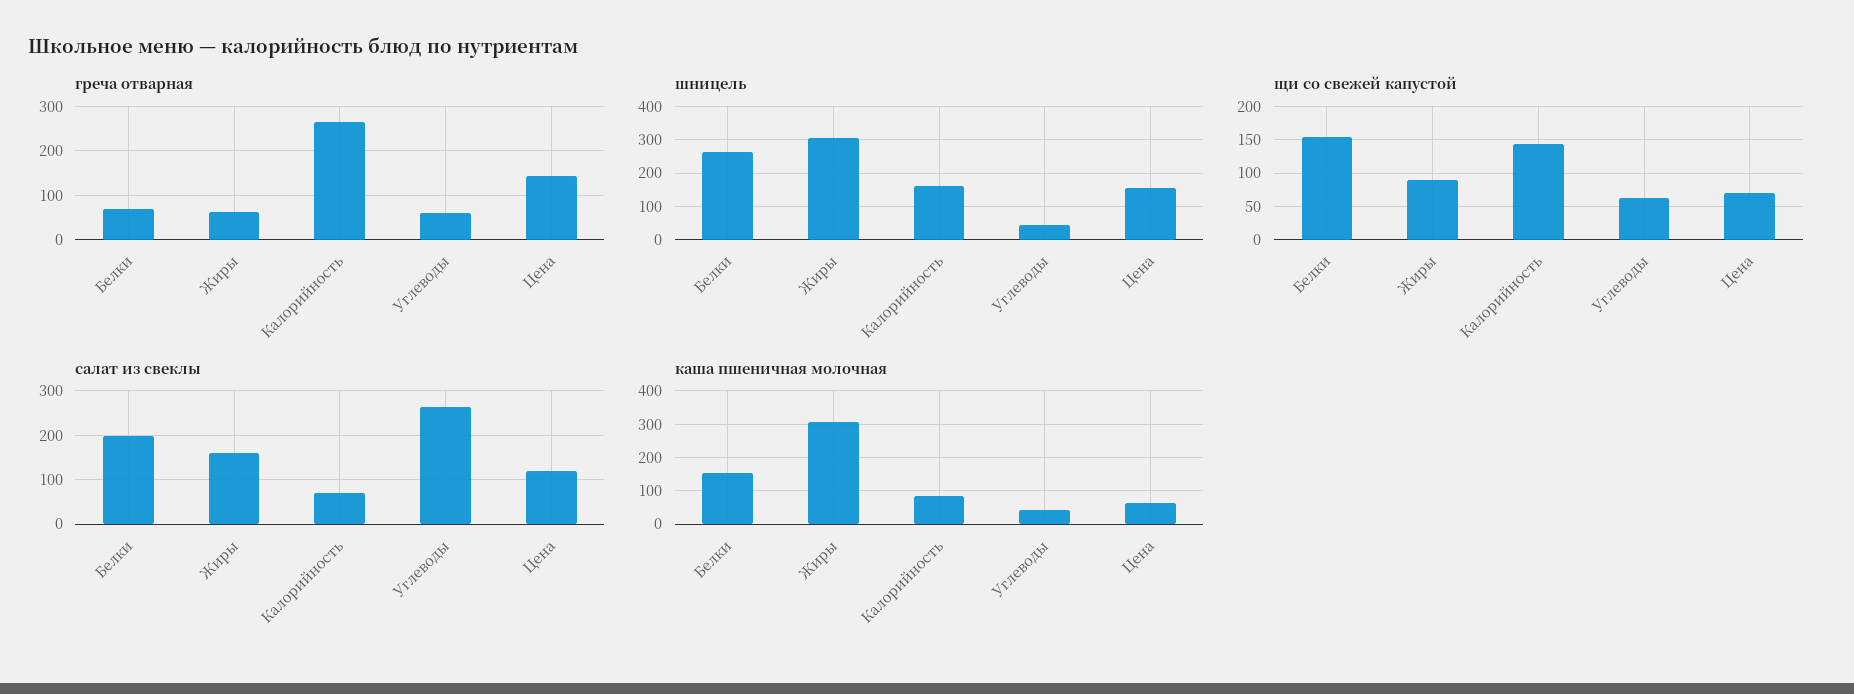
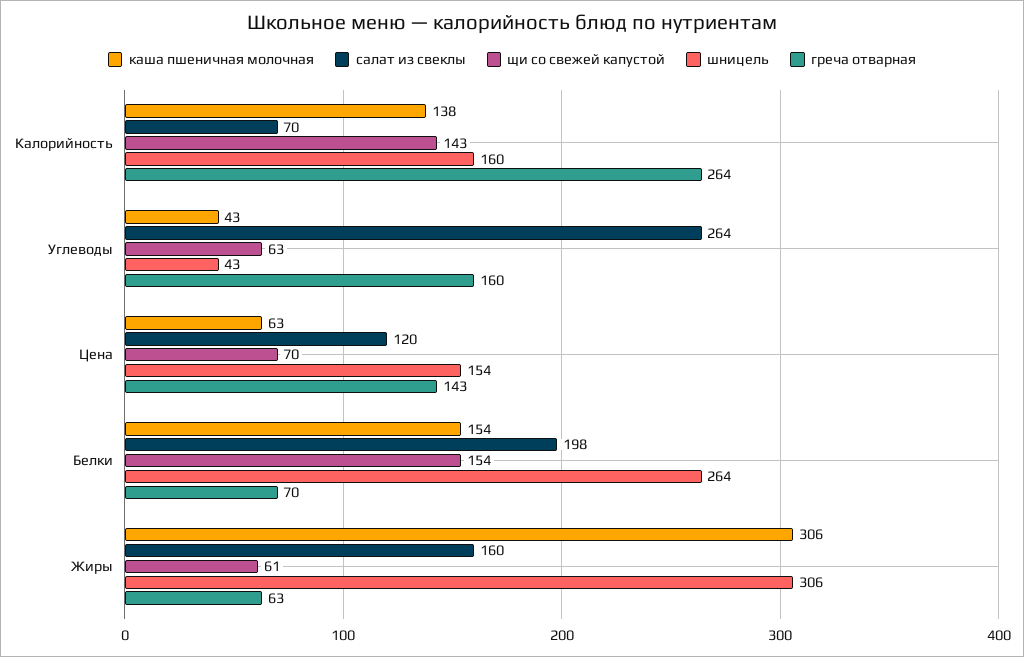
греча отварная, Углеводы: 60 -> 160
щи со свежей капустой, Жиры: 90 -> 61
каша пшеничная молочная, Калорийность: 80 -> 138

